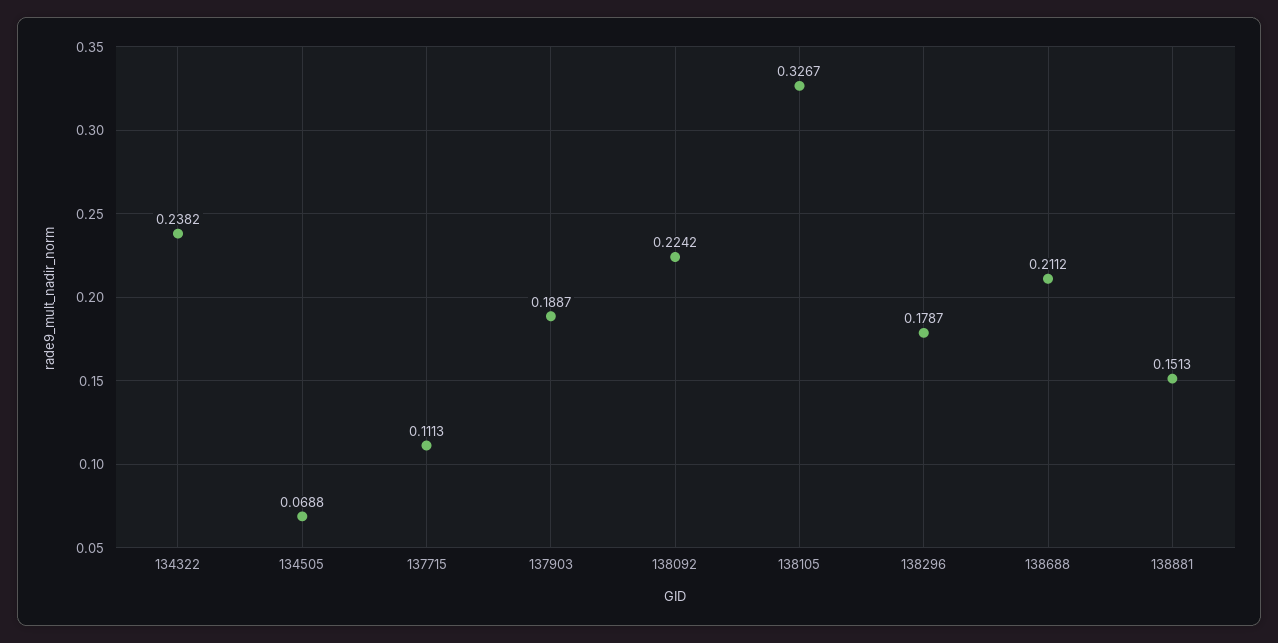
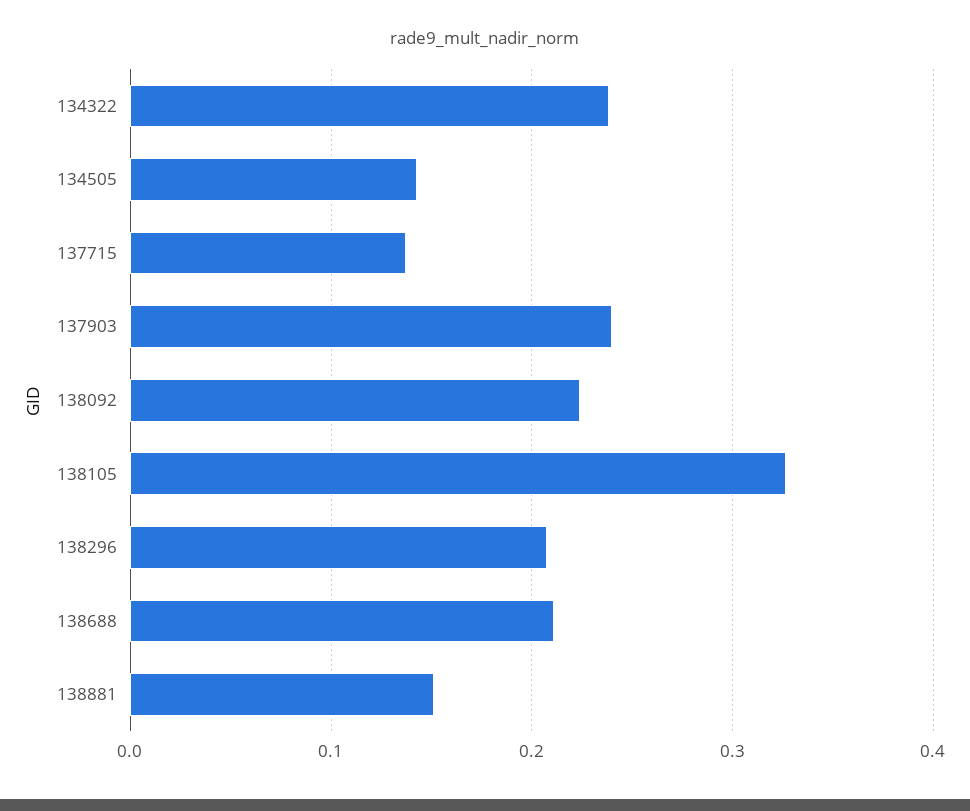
134505: 0.0688 -> 0.14
137715: 0.1113 -> 0.14
137903: 0.1887 -> 0.24
138296: 0.1787 -> 0.21

